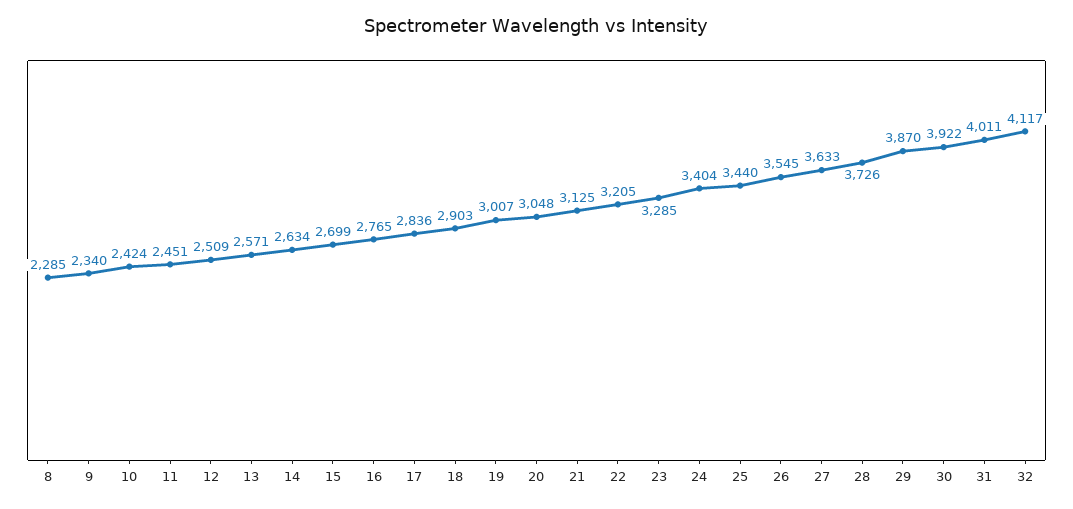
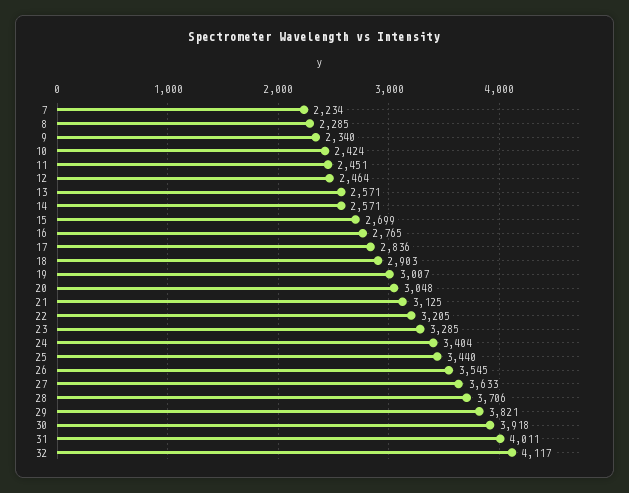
12: 2509 -> 2464
14: 2634 -> 2571
28: 3726 -> 3706
29: 3870 -> 3821
30: 3922 -> 3918
7: none -> 2234

